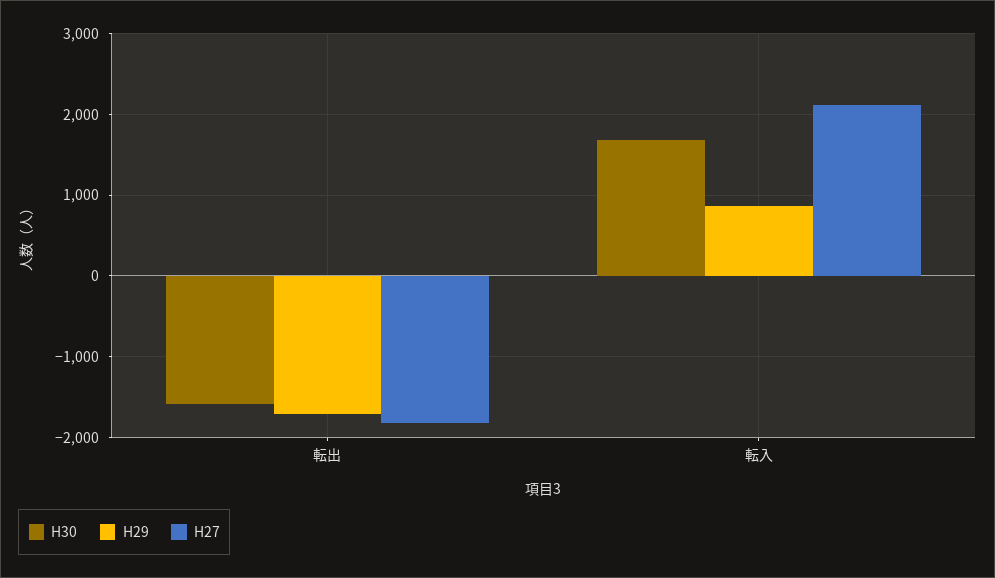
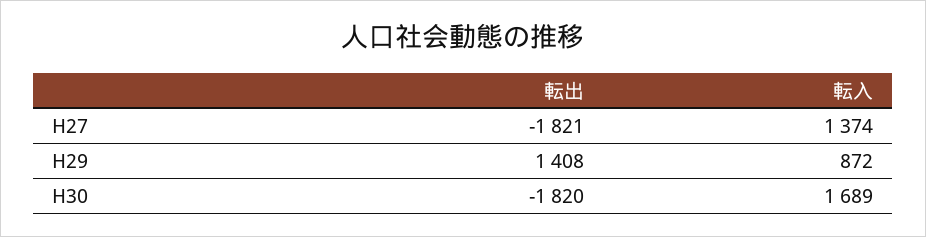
H30, 転出: -1600 -> -1820
H29, 転出: -1700 -> 1408
H27, 転入: 2100 -> 1374

